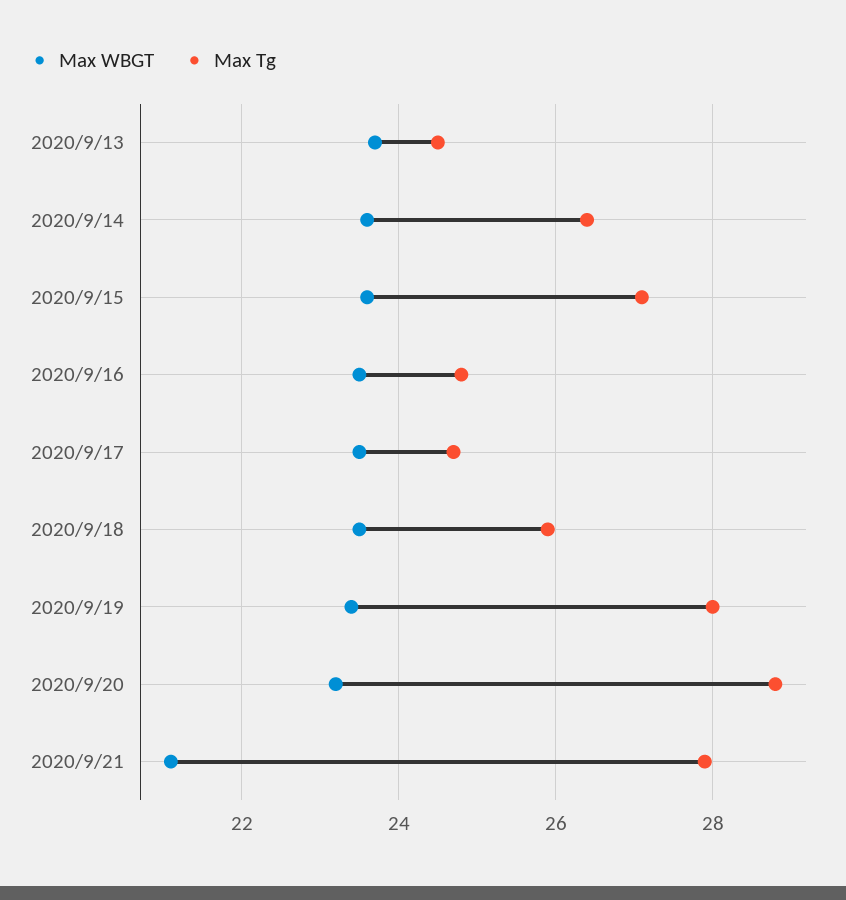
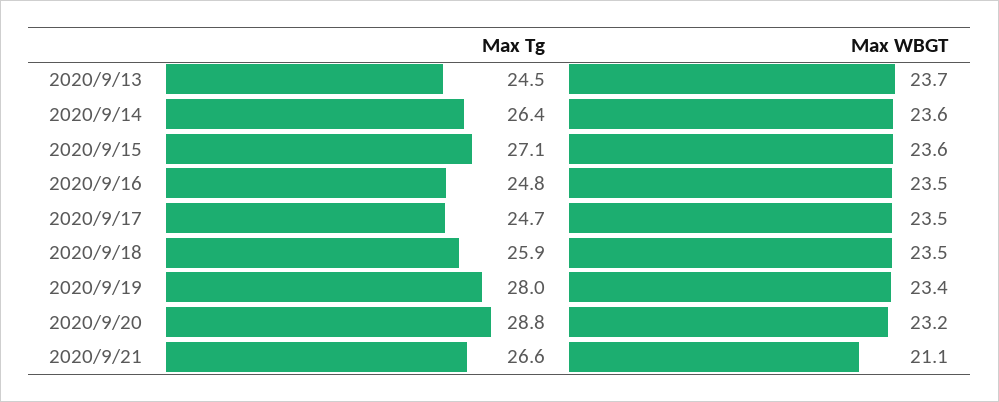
Max Tg, 2020/9/21: 28 -> 26.6

